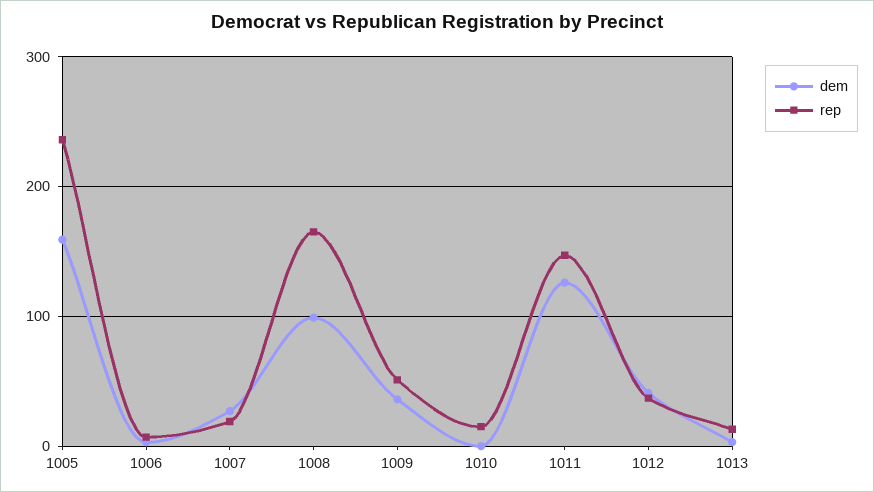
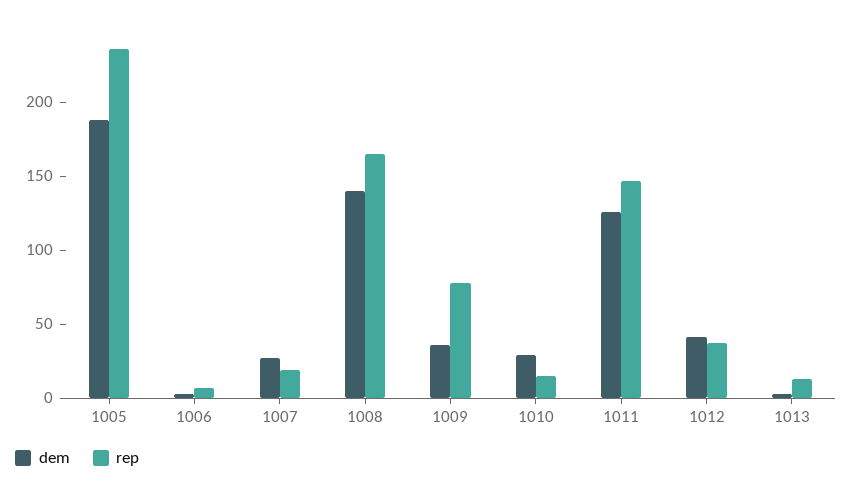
dem, 1005: 160 -> 190
dem, 1008: 100 -> 140
rep, 1009: 50 -> 80
dem, 1010: 0 -> 30

